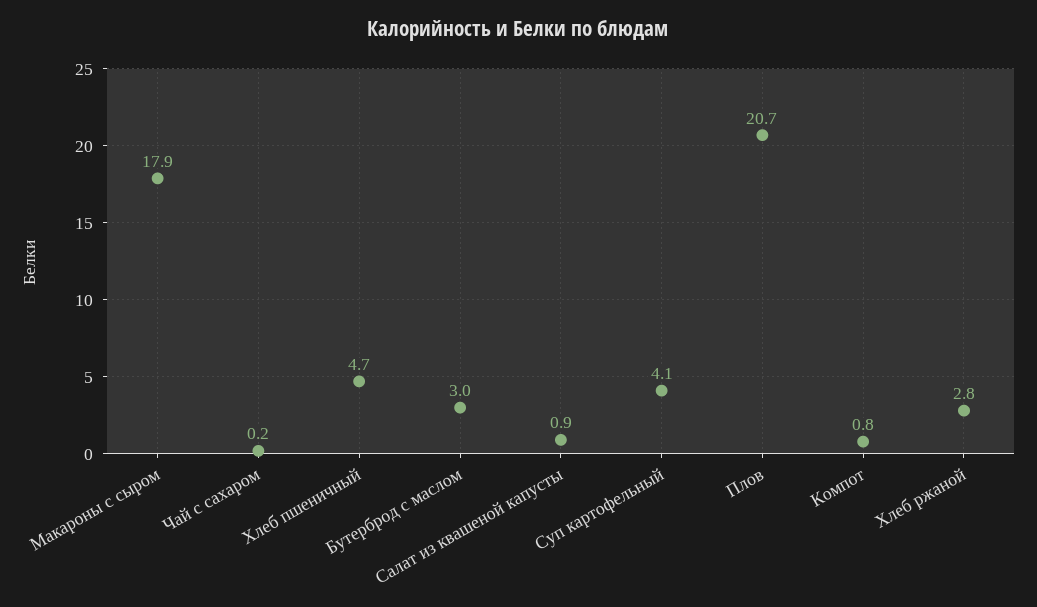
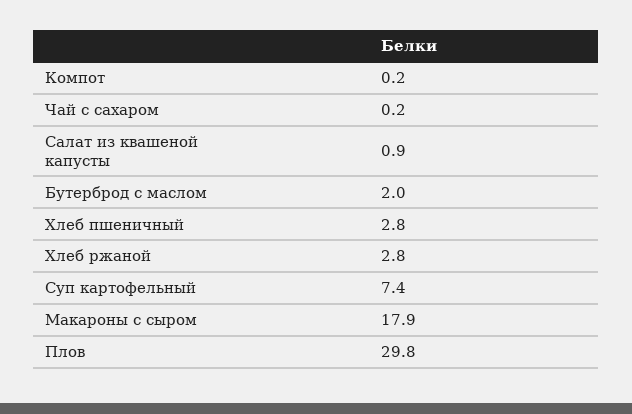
Хлеб пшеничный: 4.7 -> 2.8
Бутерброд с маслом: 3 -> 2
Суп картофельный: 4.1 -> 7.4
Плов: 20.7 -> 29.8
Компот: 0.8 -> 0.2

